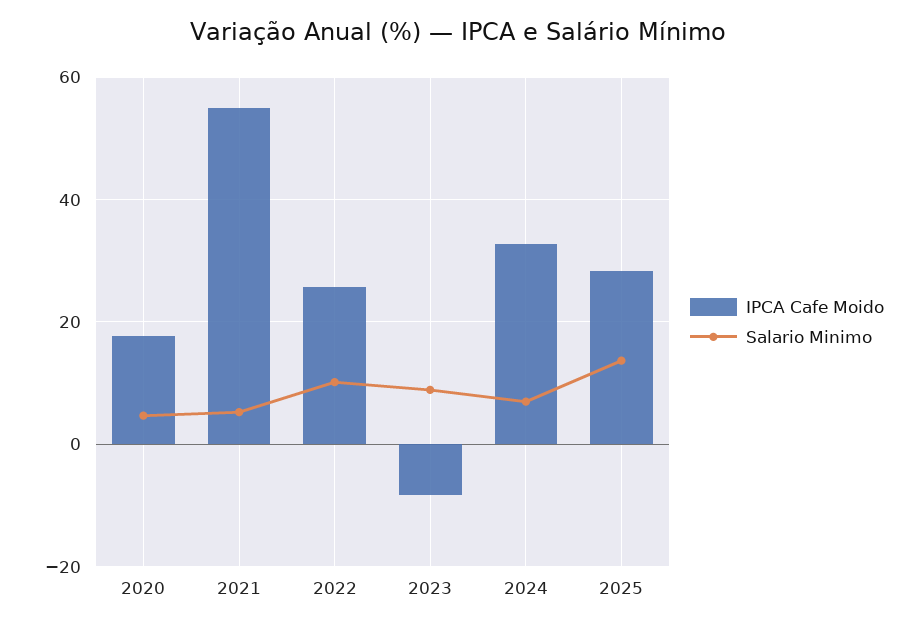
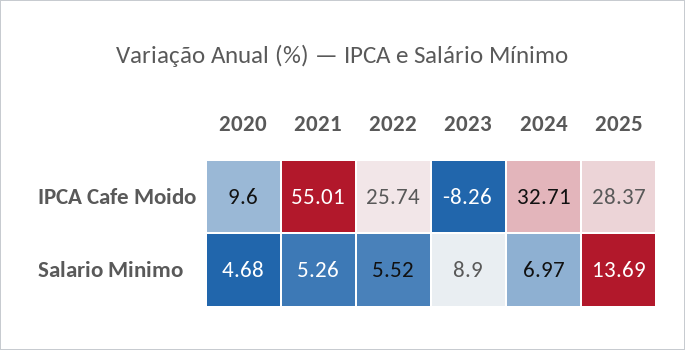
IPCA Cafe Moido, 2020: 18 -> 9.6
Salario Minimo, 2022: 10 -> 5.52

